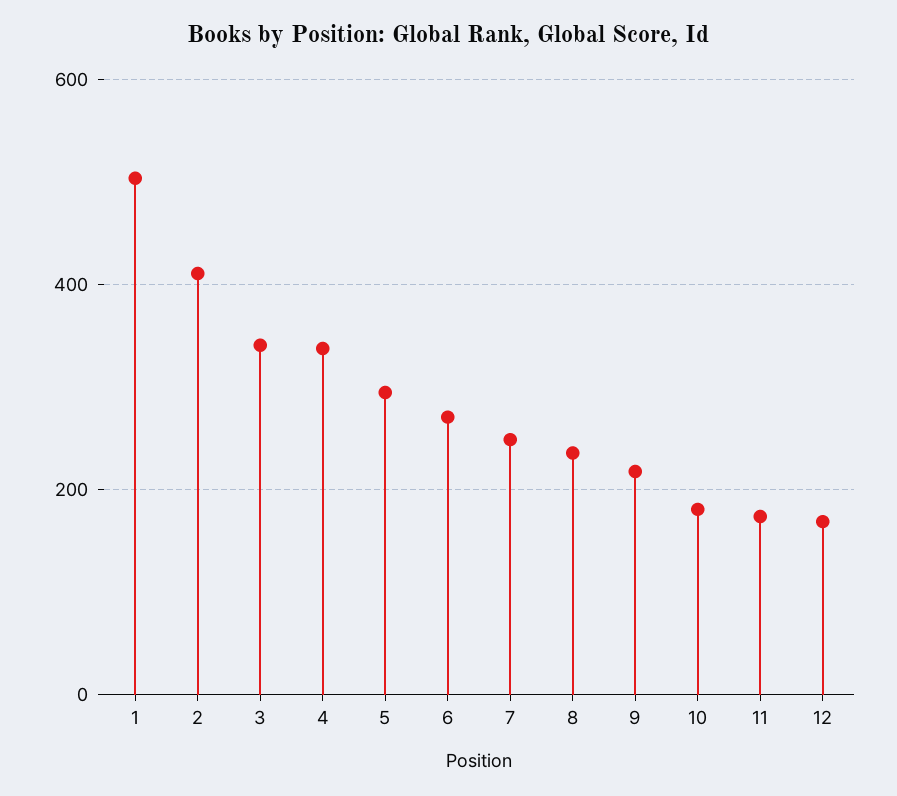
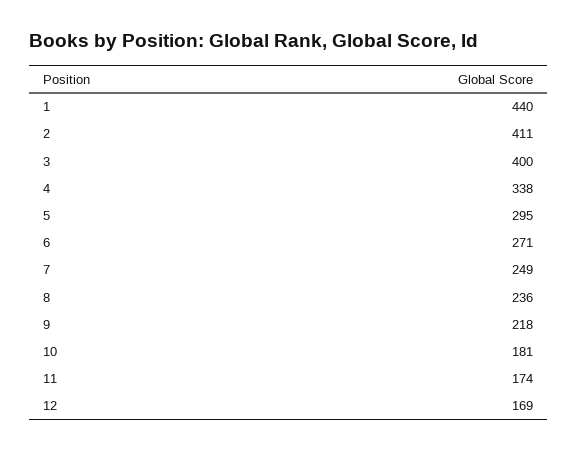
1: 500 -> 440
3: 340 -> 400

